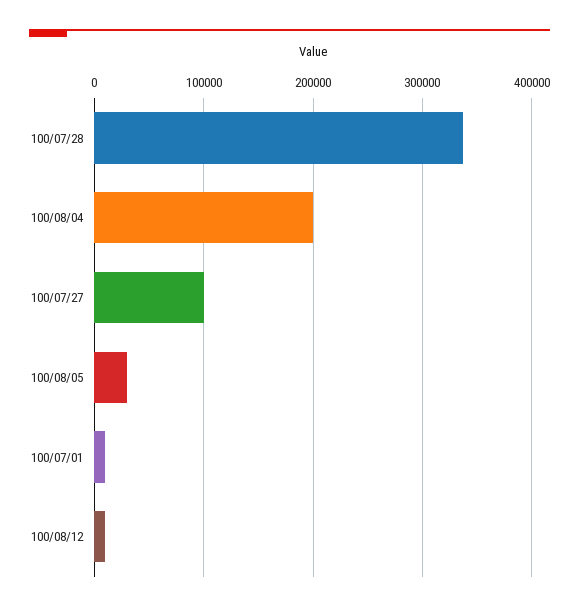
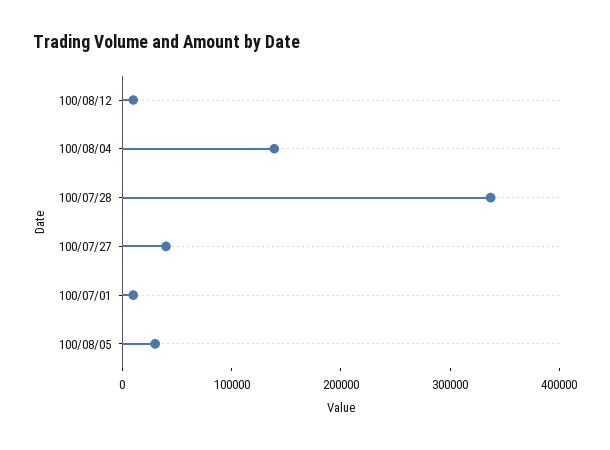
100/08/04: 200000 -> 140000
100/07/27: 100000 -> 40000

